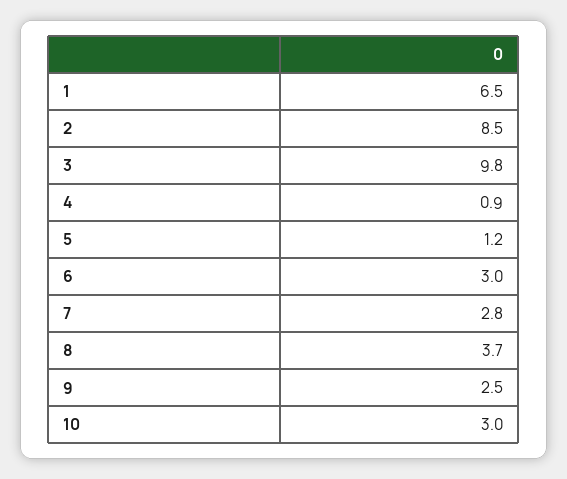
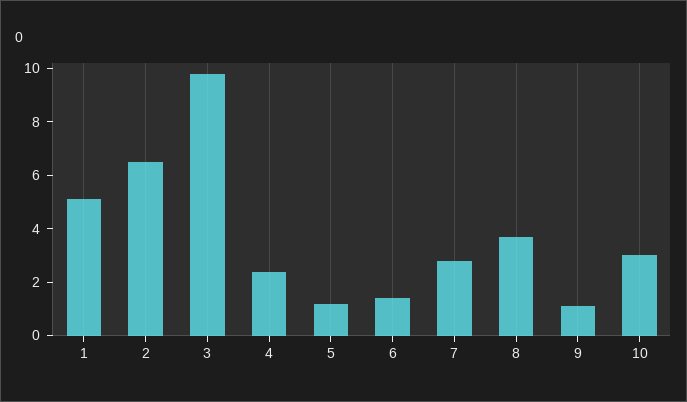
1: 6.5 -> 5
2: 8.5 -> 6.5
4: 0.9 -> 2.5
6: 3 -> 1.5
9: 2.5 -> 1

